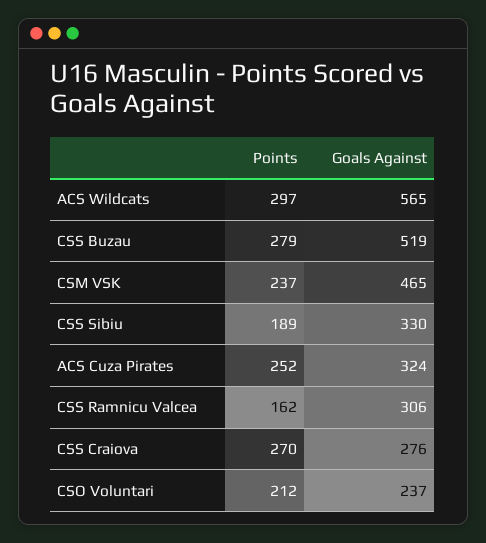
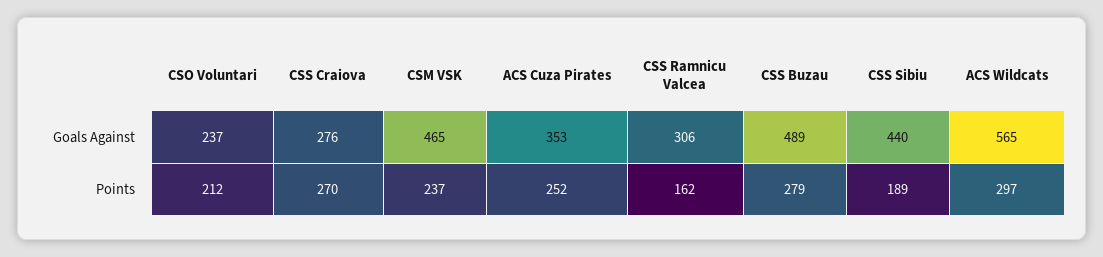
Goals Against, CSS Buzau: 519 -> 489
Goals Against, CSS Sibiu: 330 -> 440
Goals Against, ACS Cuza Pirates: 324 -> 353

